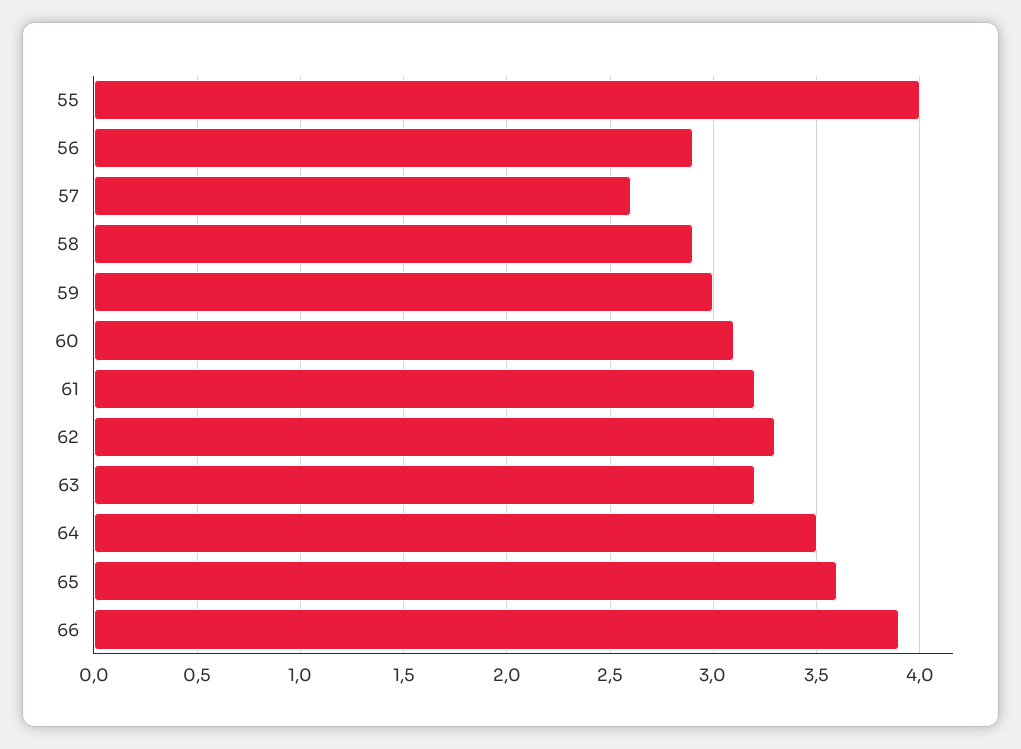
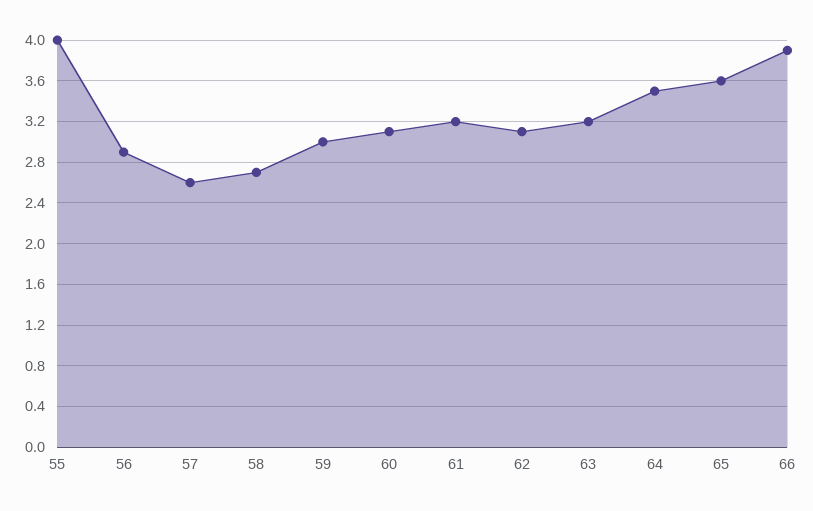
58: 2.9 -> 2.7
62: 3.3 -> 3.1

